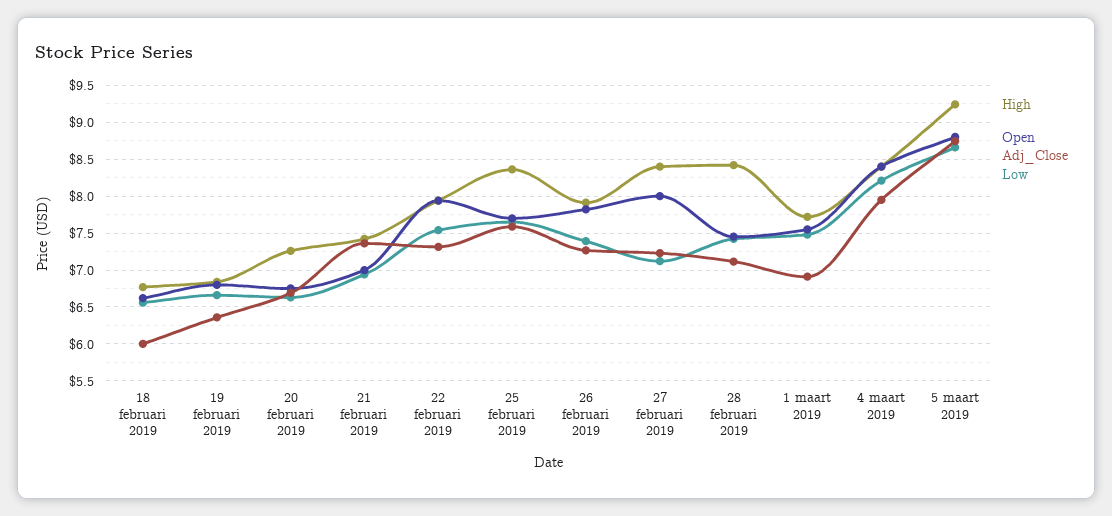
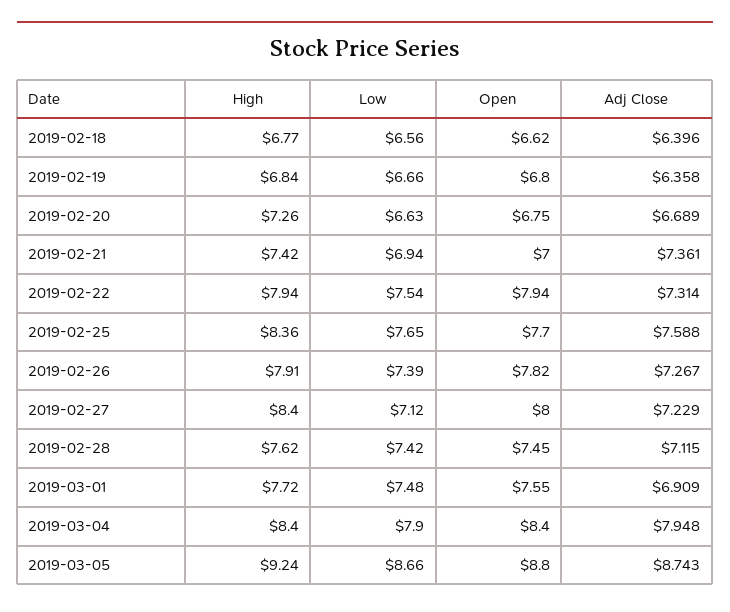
Adj_Close, 18 februari 2019: 6 -> 6.396
High, 28 februari 2019: 8.4 -> 7.62
Low, 4 maart 2019: 8.2 -> 7.9

